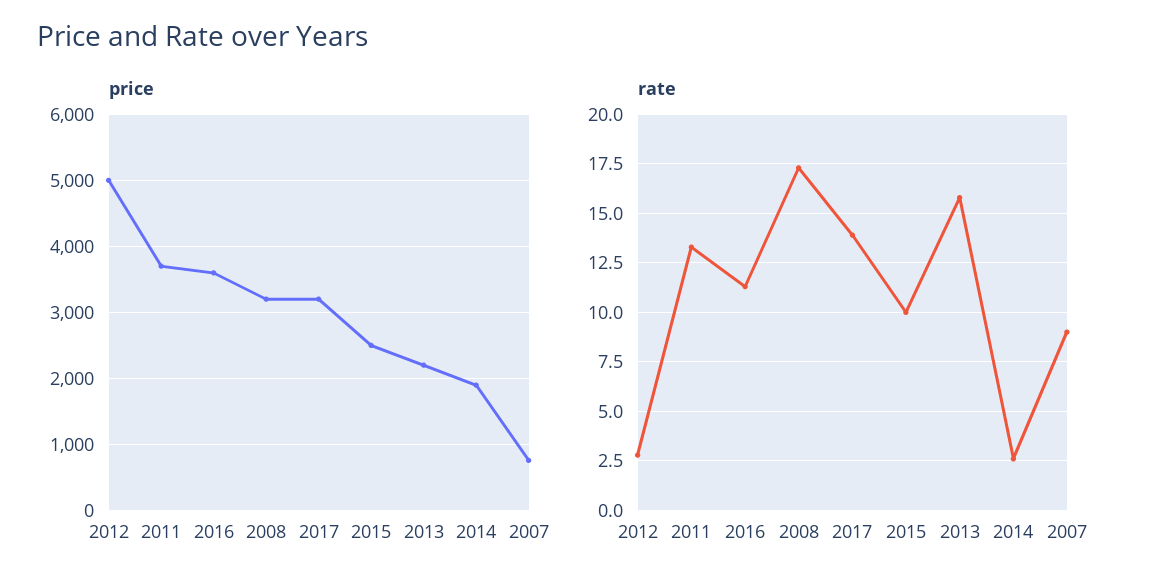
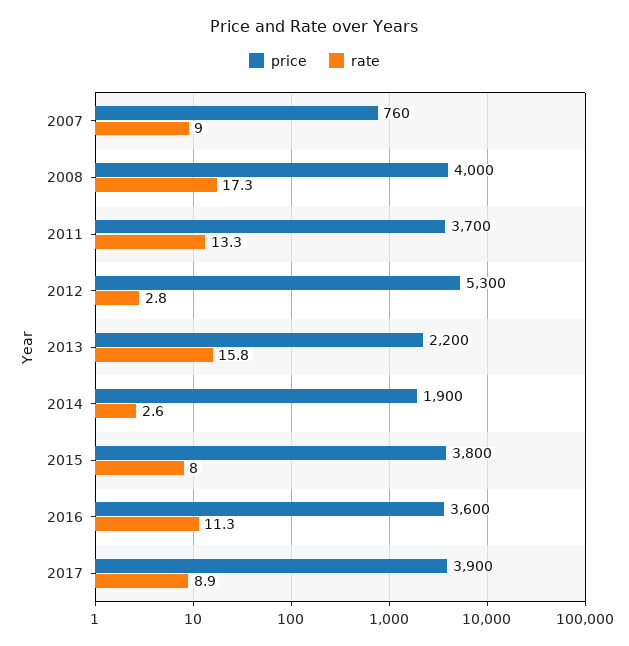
price, 2012: 5000 -> 5300
price, 2008: 3200 -> 4000
price, 2017: 3200 -> 3900
price, 2015: 2500 -> 3800
rate, 2017: 14 -> 8.9
rate, 2015: 10 -> 8

